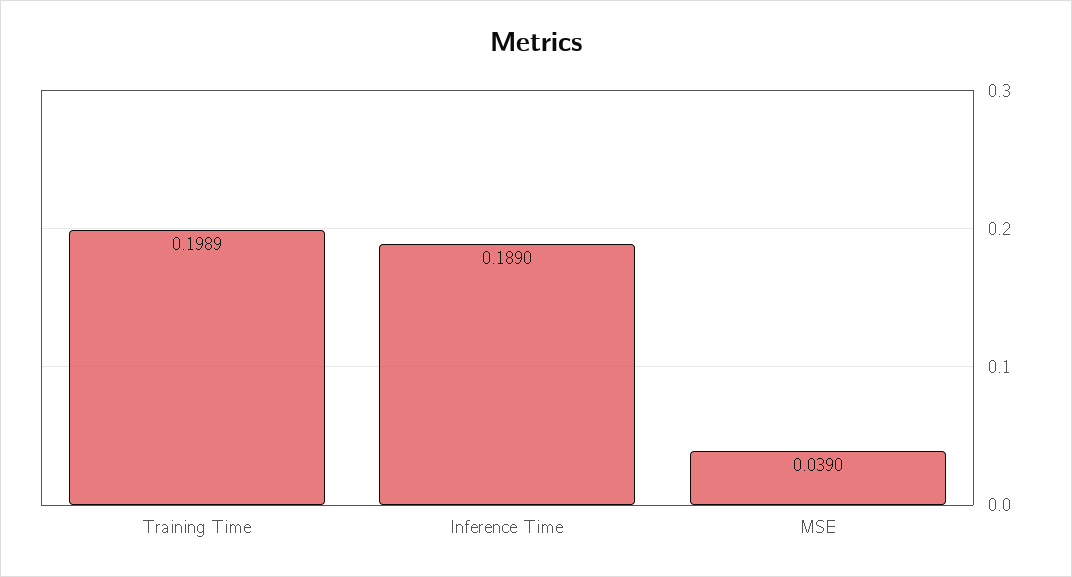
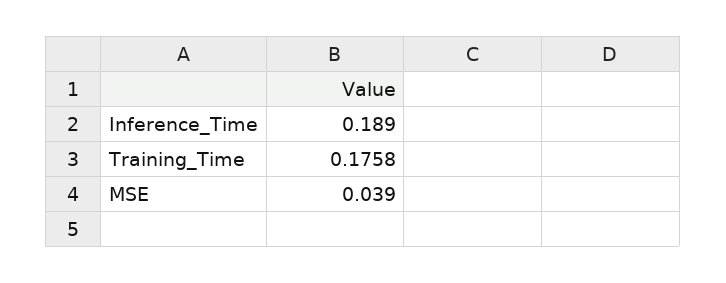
Training Time: 0.1989 -> 0.1758

